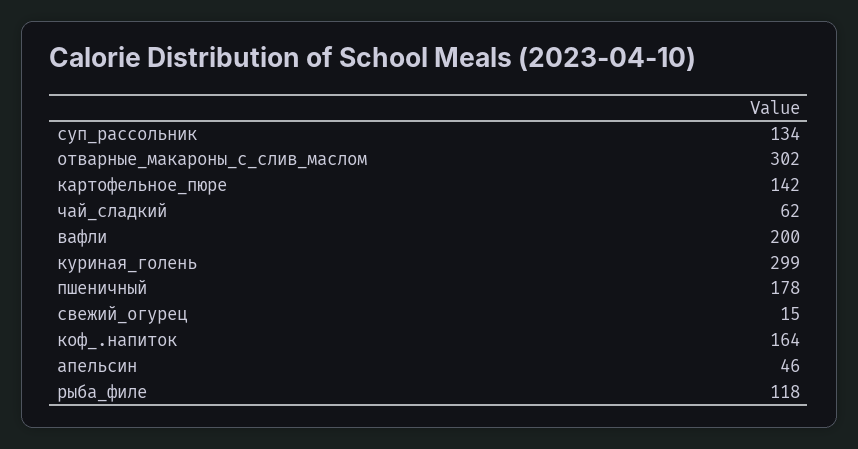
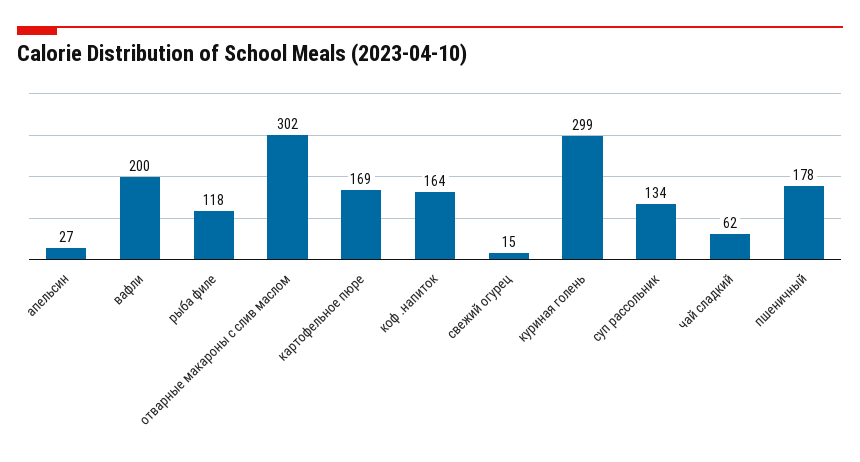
картофельное_пюре: 142 -> 169
апельсин: 46 -> 27

